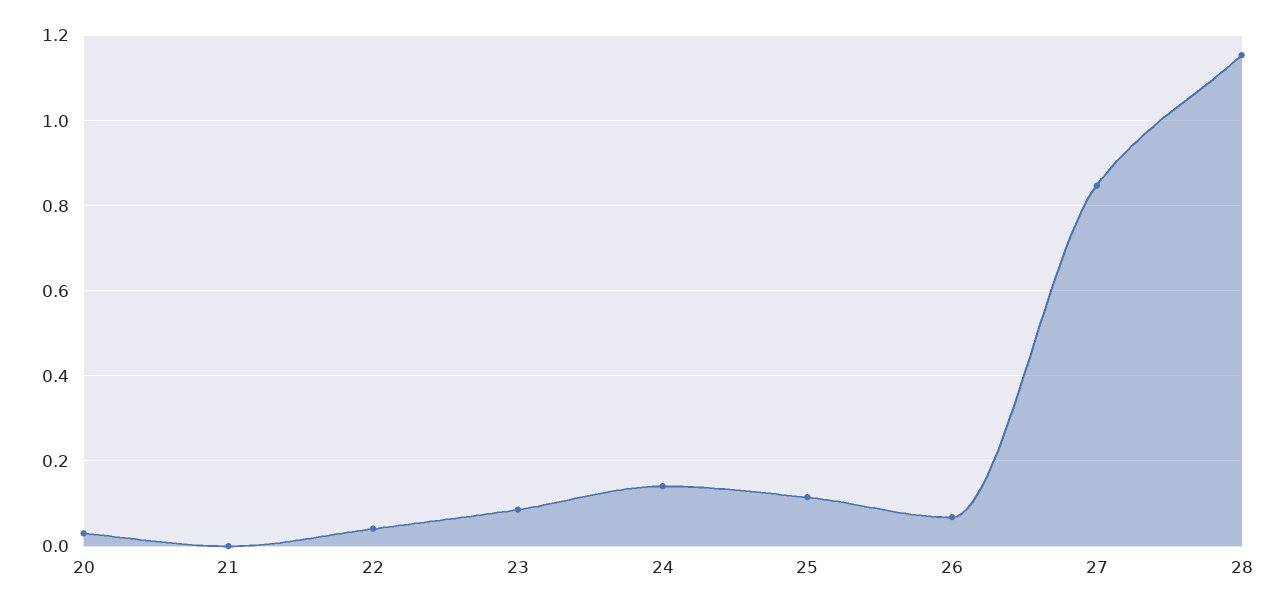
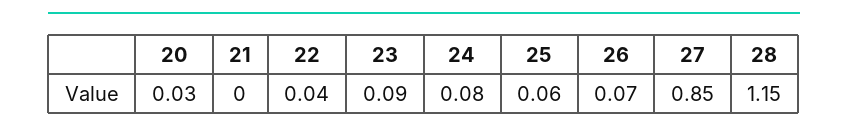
24: 0.14 -> 0.08
25: 0.12 -> 0.06

